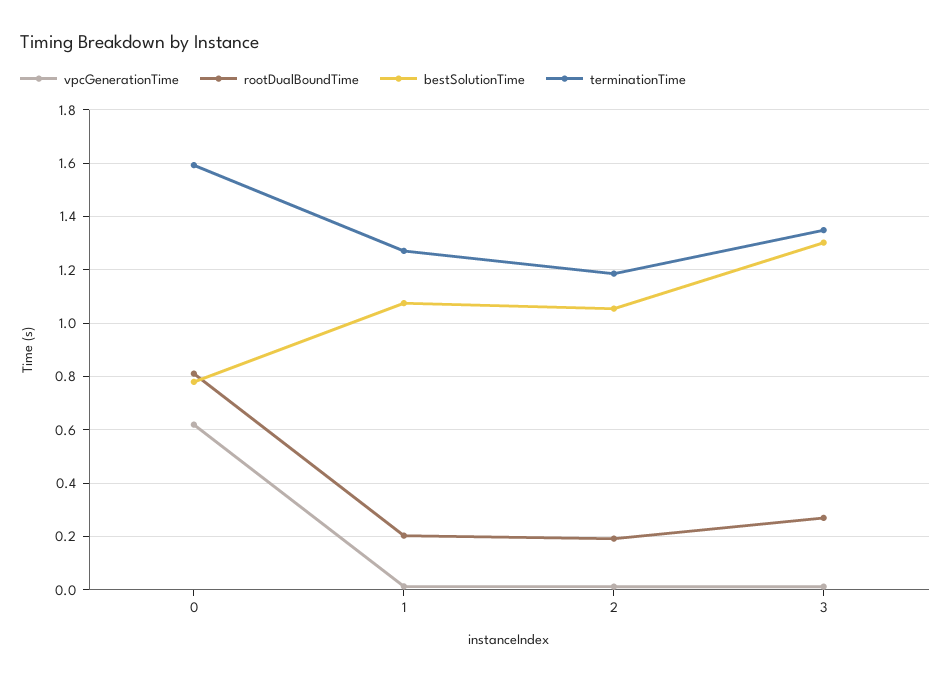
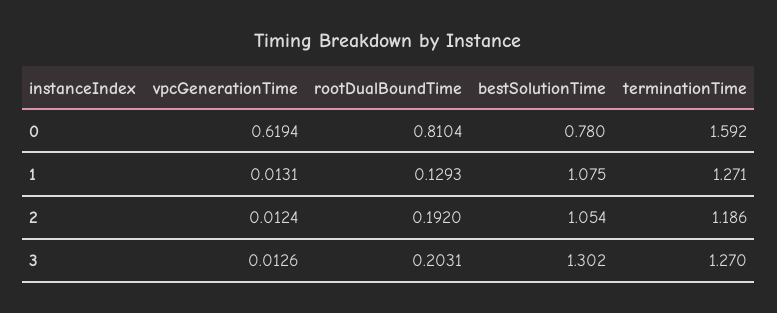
rootDualBoundTime, 1: 0.2 -> 0.1293
rootDualBoundTime, 3: 0.275 -> 0.2031
terminationTime, 3: 1.35 -> 1.27

